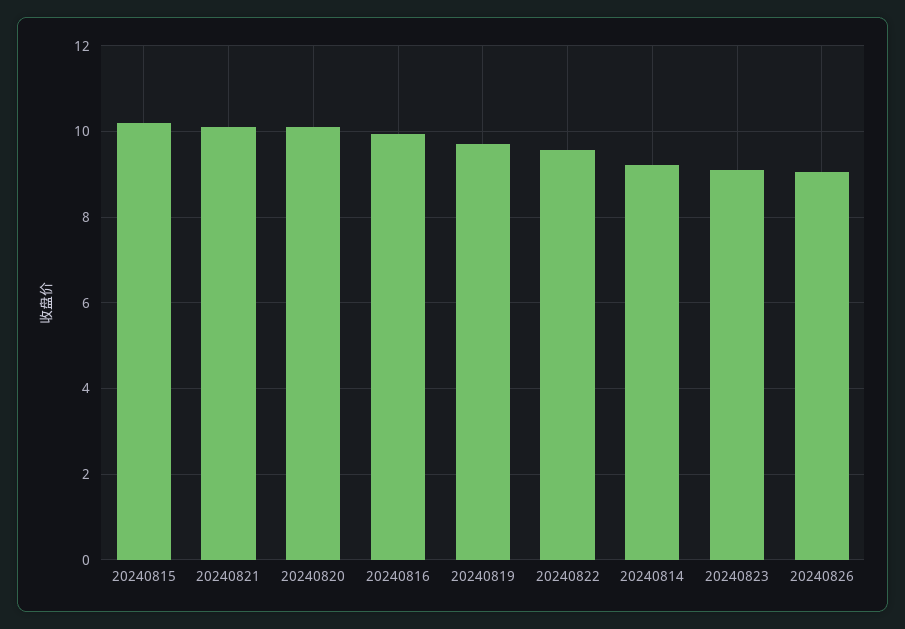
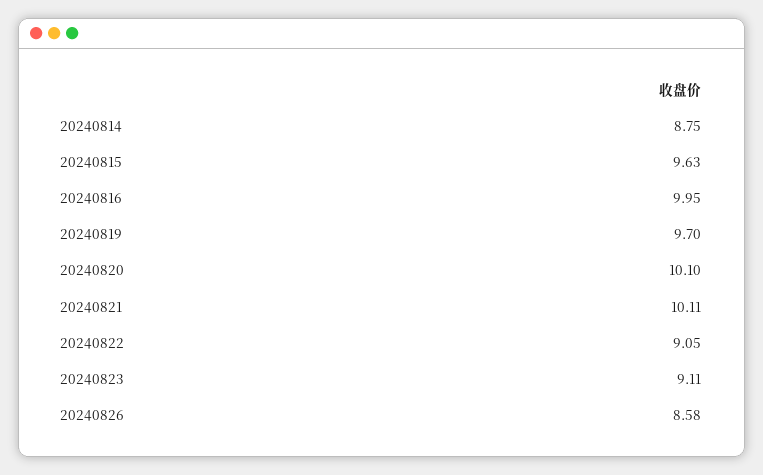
20240815: 10.2 -> 9.63
20240822: 9.6 -> 9.05
20240814: 9.2 -> 8.75
20240826: 9 -> 8.58

